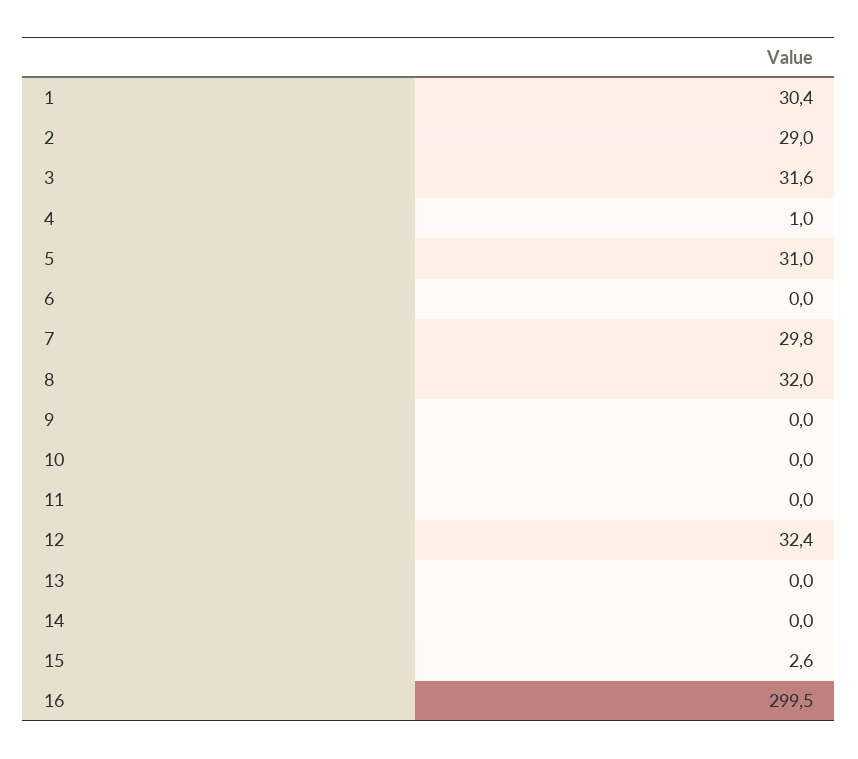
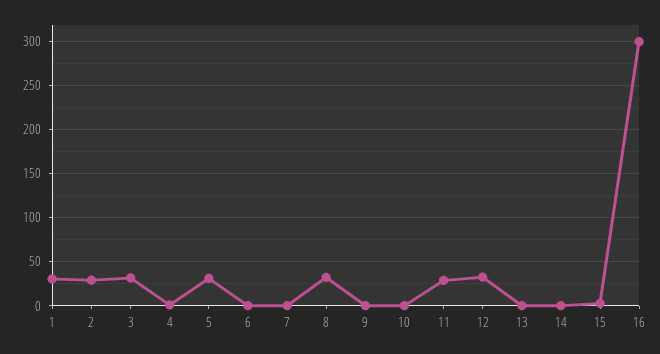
7: 29.8 -> 0
11: 0 -> 30

